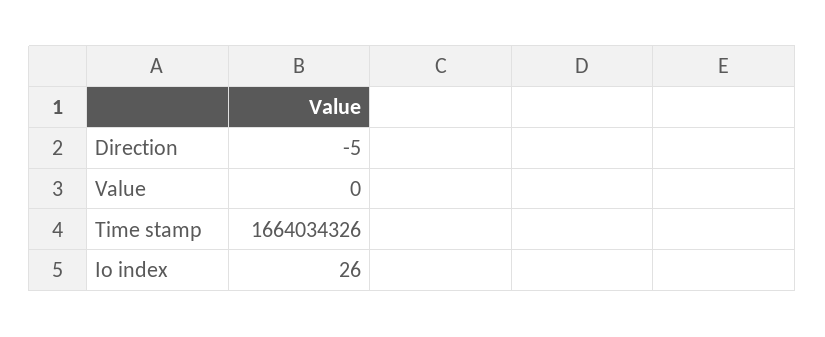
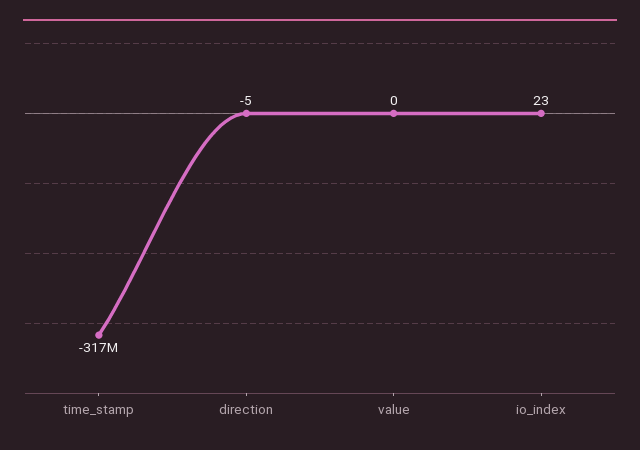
Time stamp: 1664034326 -> -317000000
Io index: 26 -> 23

